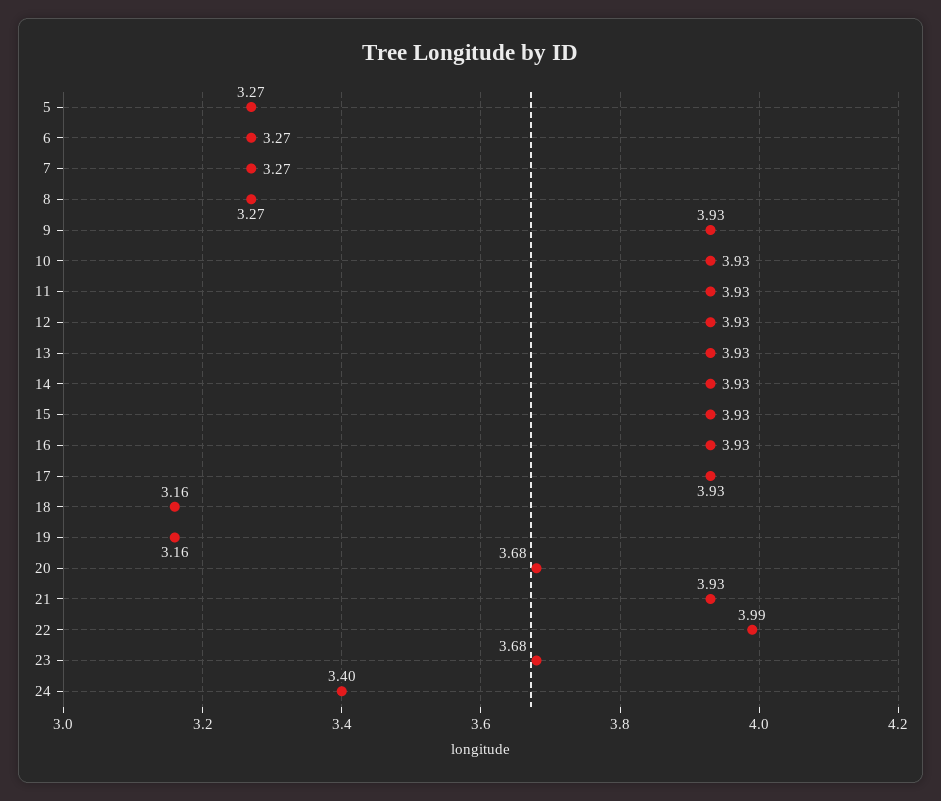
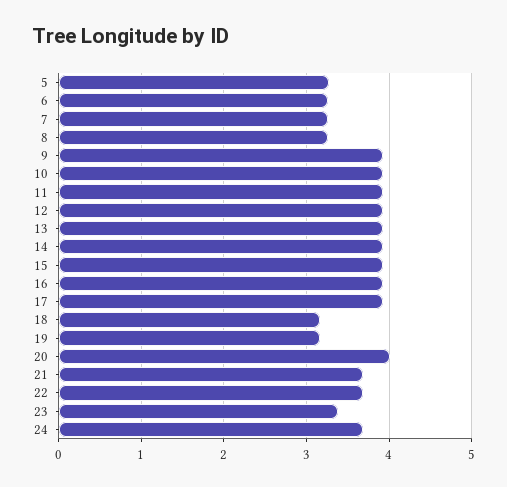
20: 3.68 -> 4
21: 3.93 -> 3.7
22: 3.99 -> 3.7
23: 3.68 -> 3.4
24: 3.4 -> 3.7

